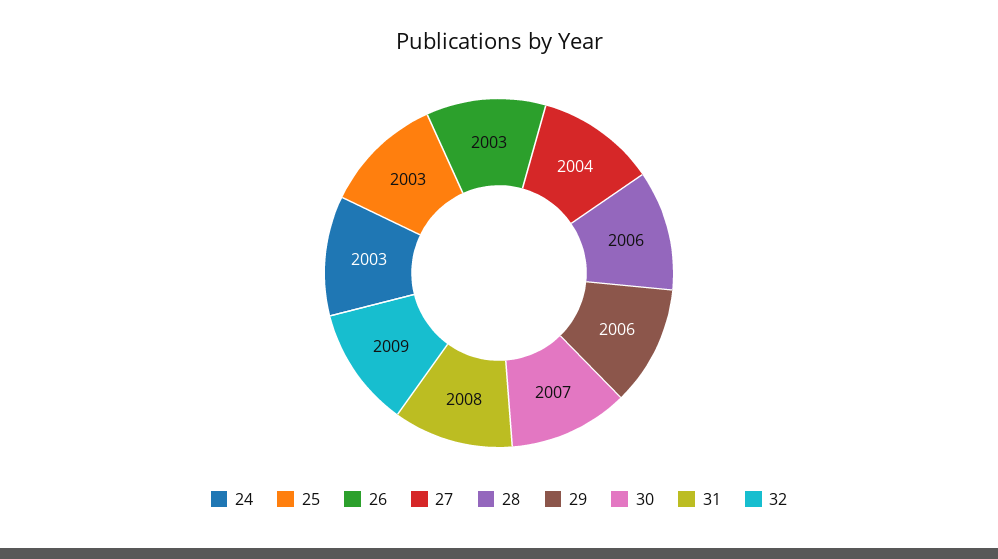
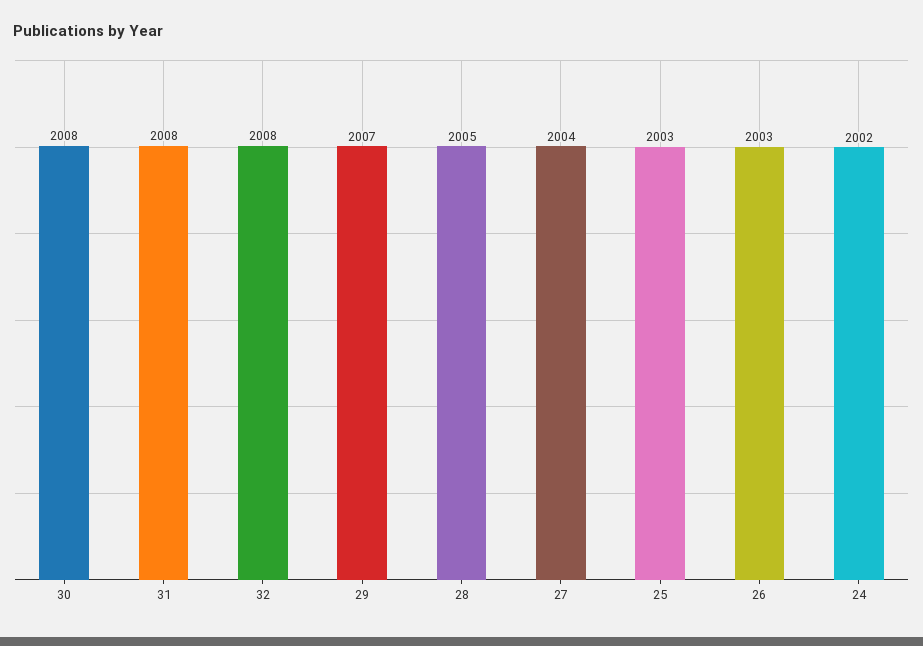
24: 2003 -> 2002
28: 2006 -> 2005
29: 2006 -> 2007
30: 2007 -> 2008
32: 2009 -> 2008

